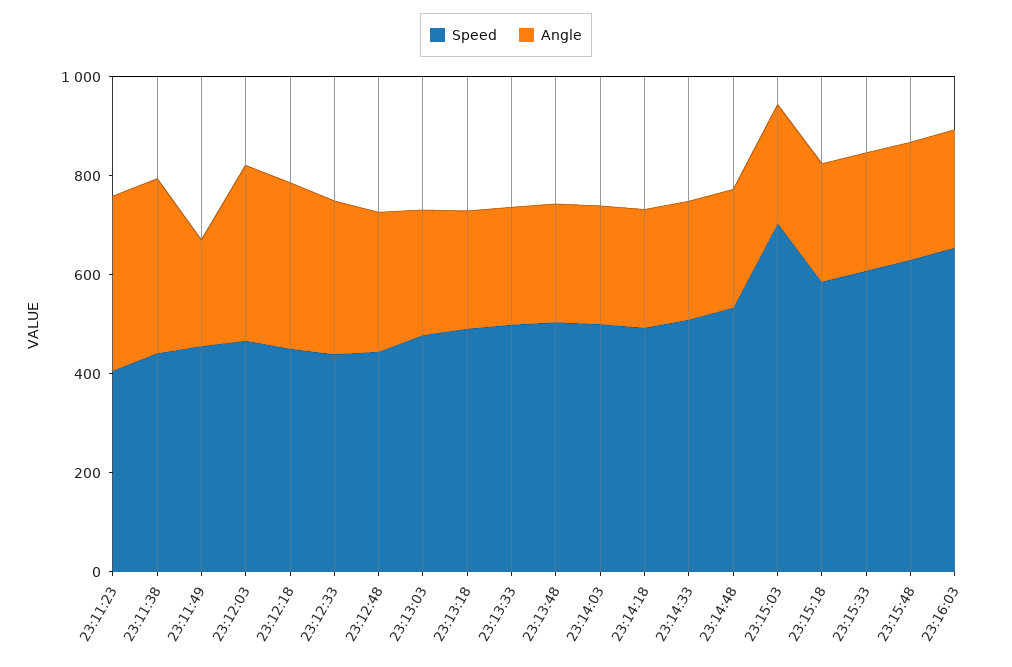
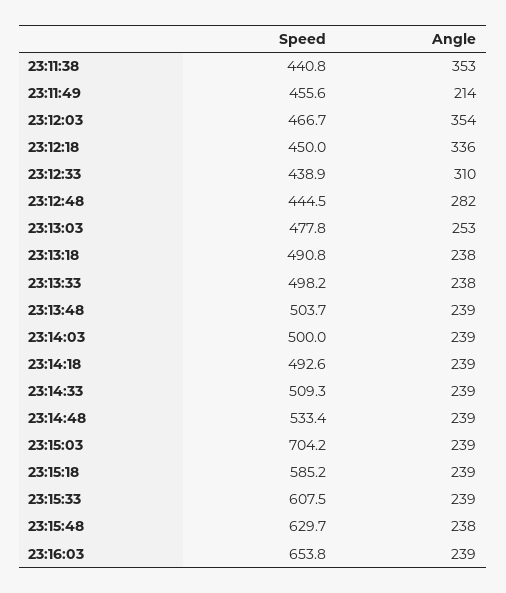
Speed, 23:11:23: 400 -> none
Angle, 23:11:23: 350 -> none

